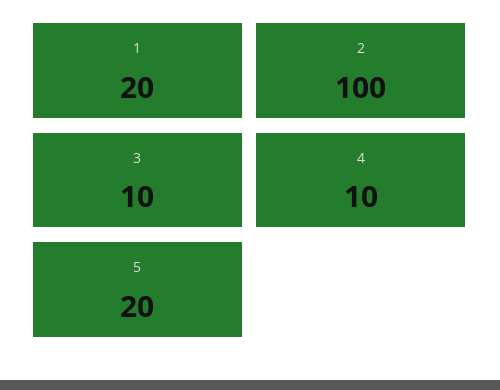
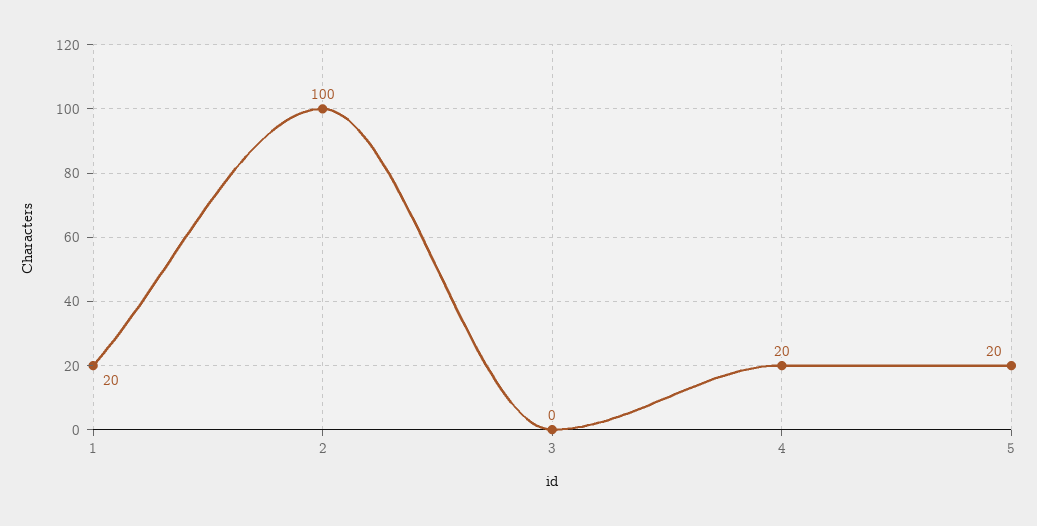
3: 10 -> 0
4: 10 -> 20

